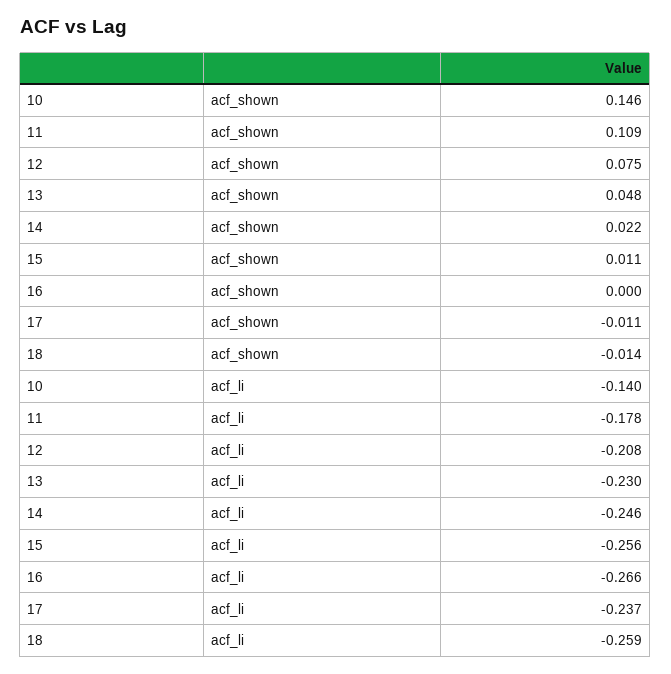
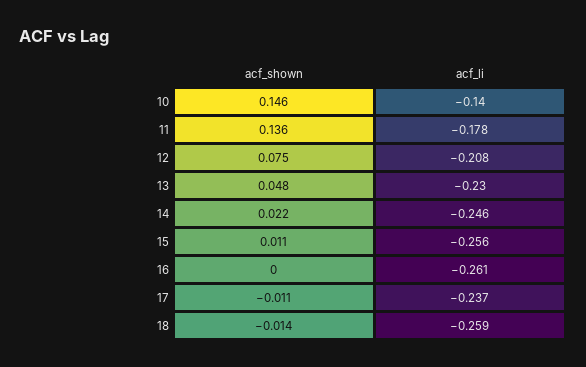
11, acf_shown: 0.109 -> 0.136
16, acf_li: -0.266 -> -0.261

